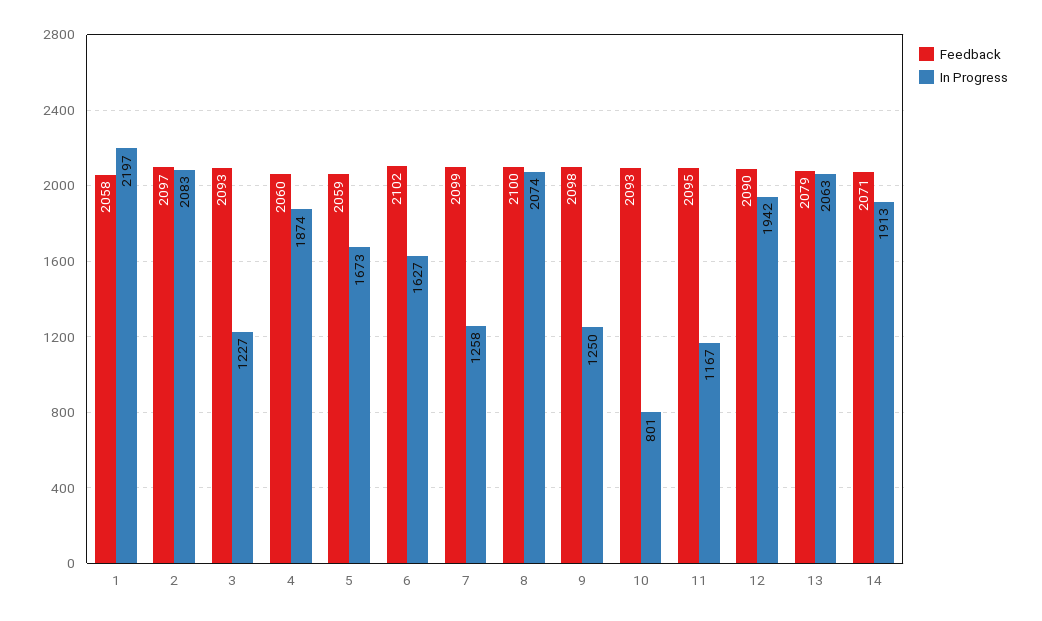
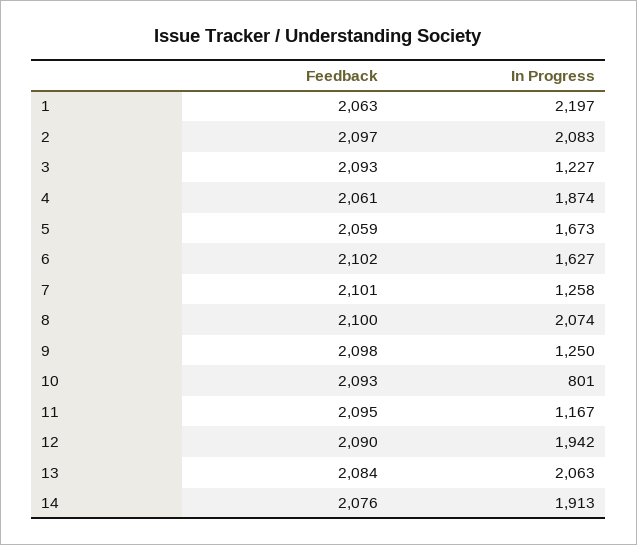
Feedback, 1: 2058 -> 2063
Feedback, 4: 2060 -> 2061
Feedback, 7: 2099 -> 2101
Feedback, 13: 2079 -> 2084
Feedback, 14: 2071 -> 2076

